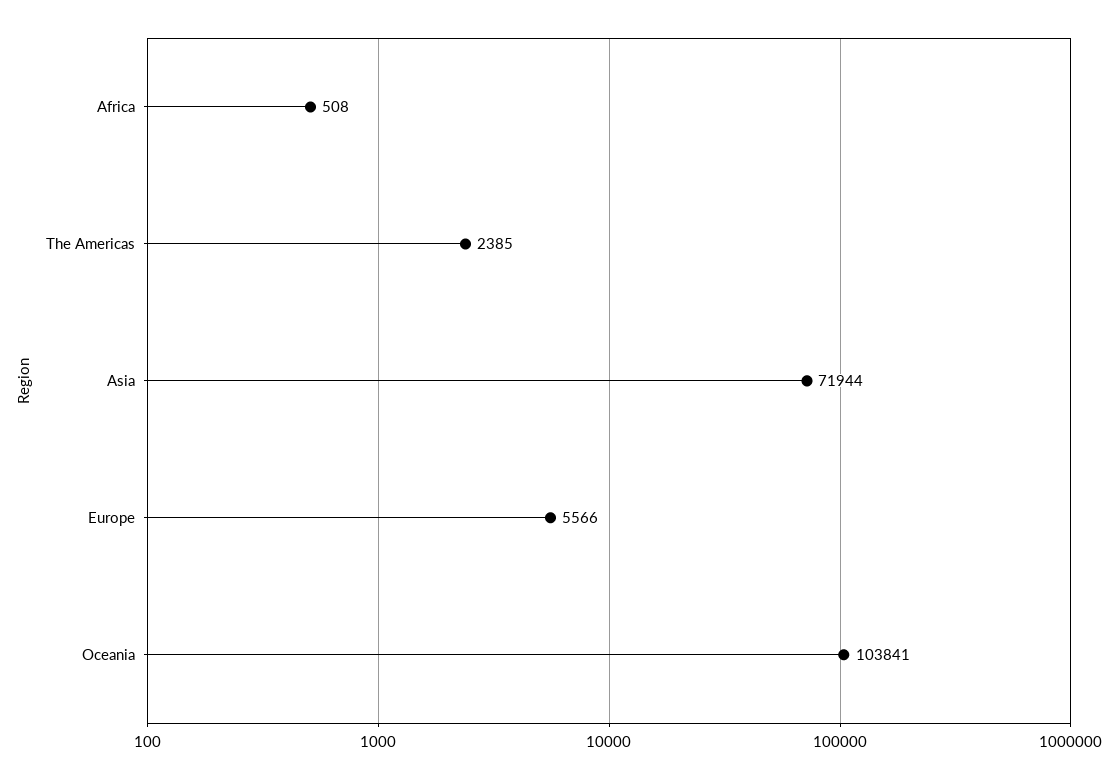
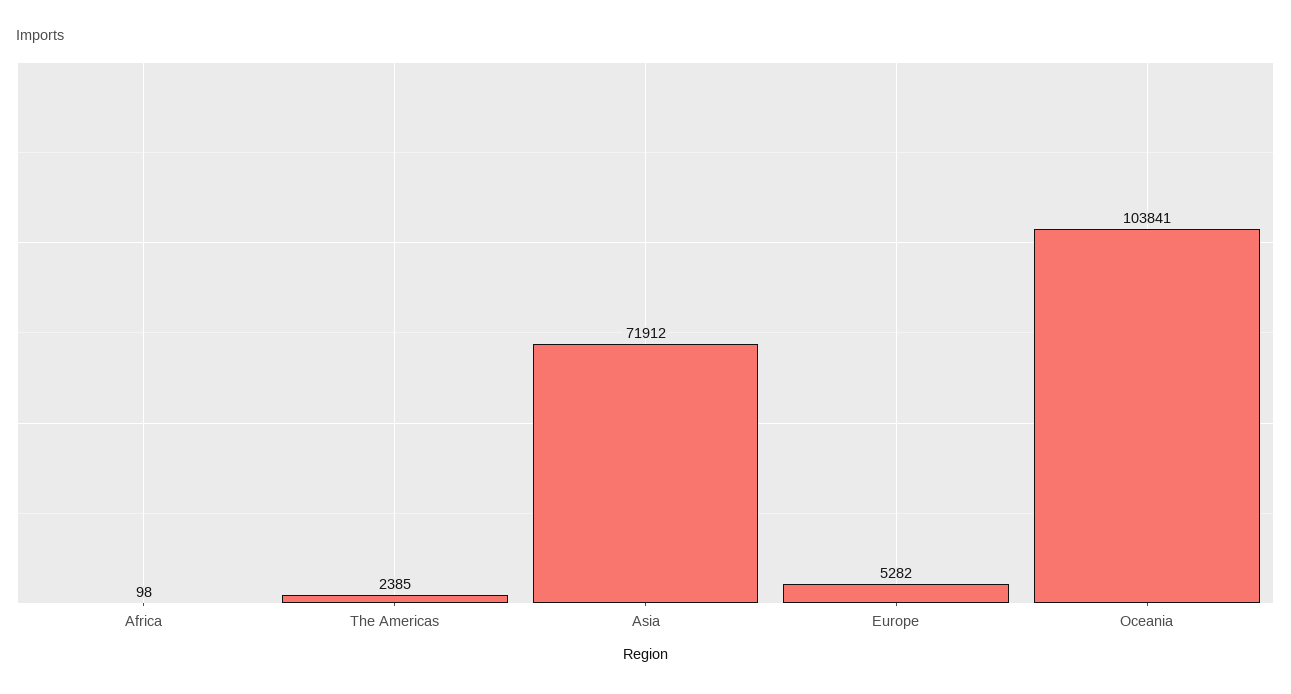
Africa: 508 -> 98
Asia: 71944 -> 71912
Europe: 5566 -> 5282

